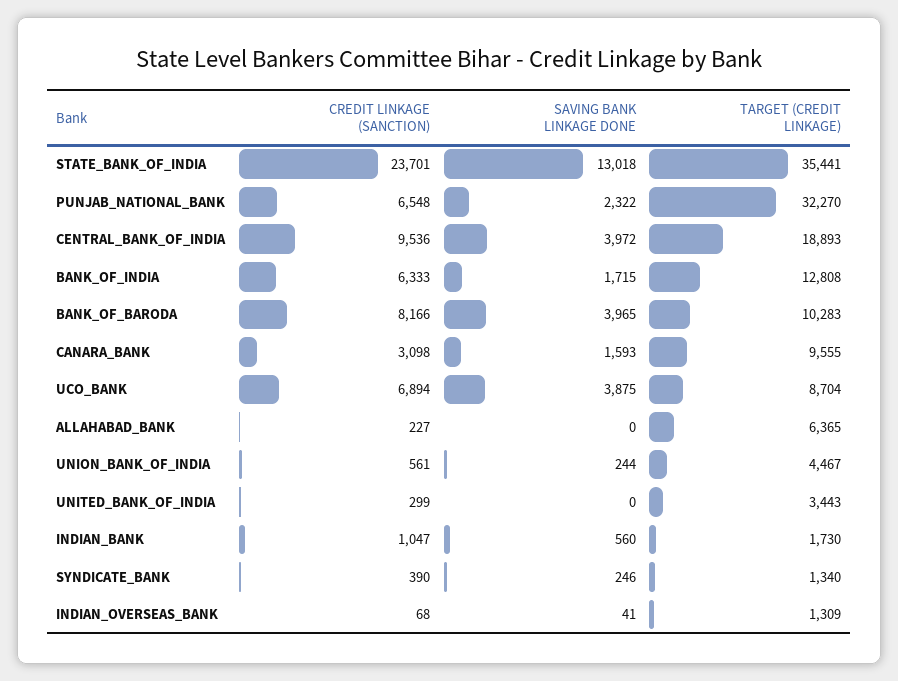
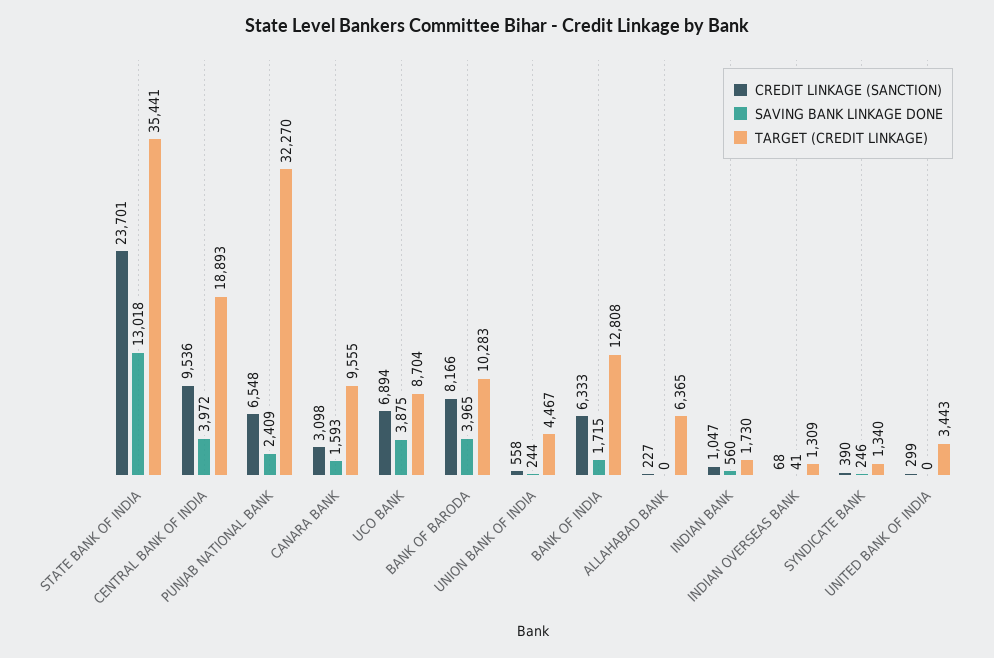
SAVING BANK LINKAGE DONE, PUNJAB_NATIONAL_BANK: 2322 -> 2409
CREDIT LINKAGE (SANCTION), UNION_BANK_OF_INDIA: 561 -> 558

